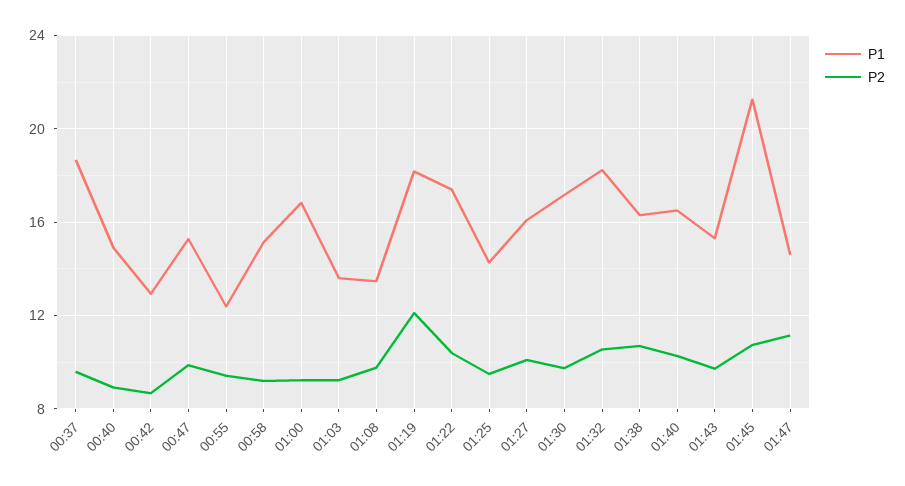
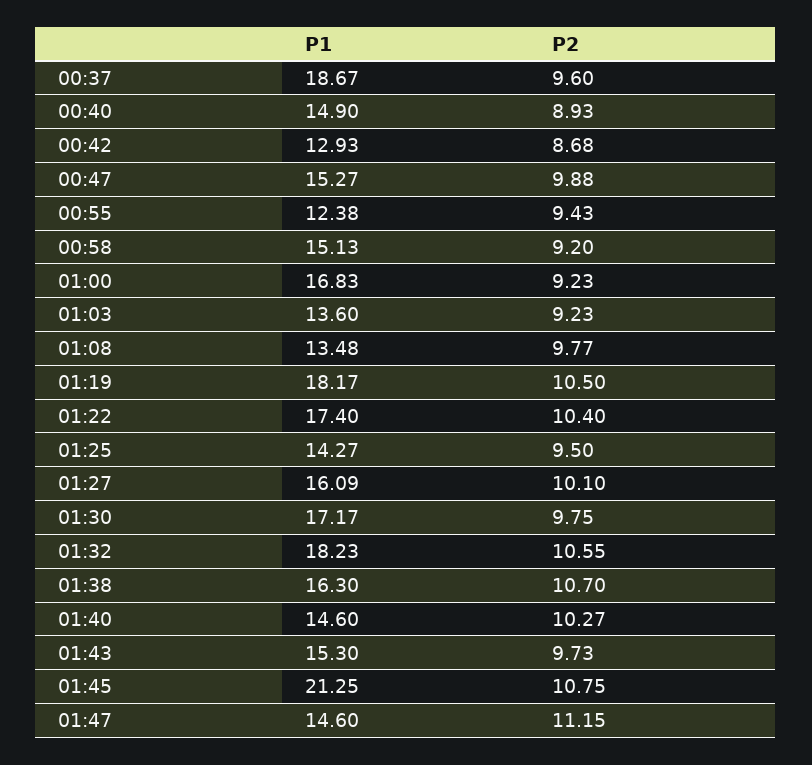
P2, 01:19: 12 -> 10.5
P1, 01:40: 16.5 -> 14.6

